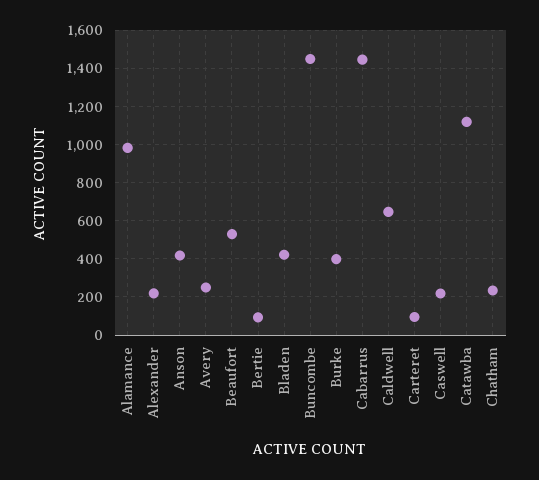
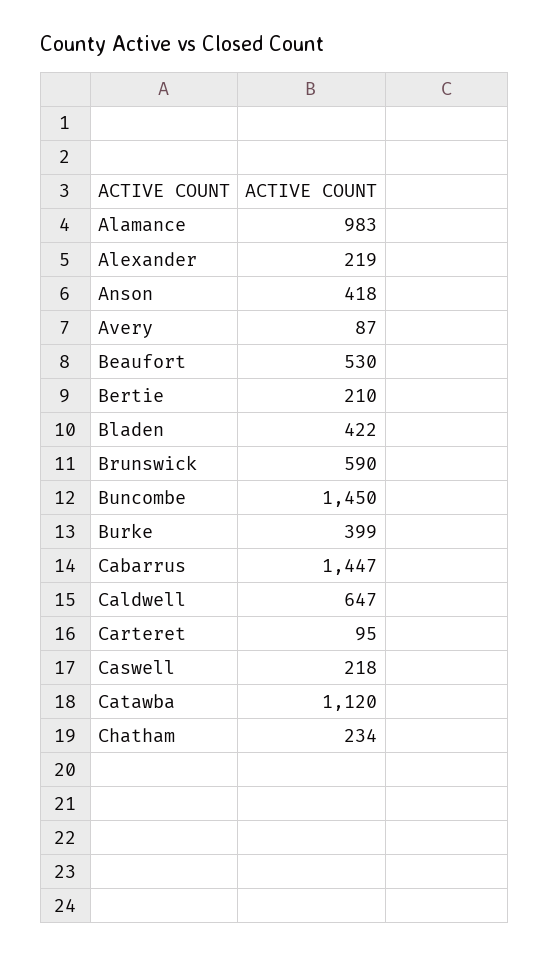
Avery: 250 -> 87
Bertie: 100 -> 210
Brunswick: none -> 590

